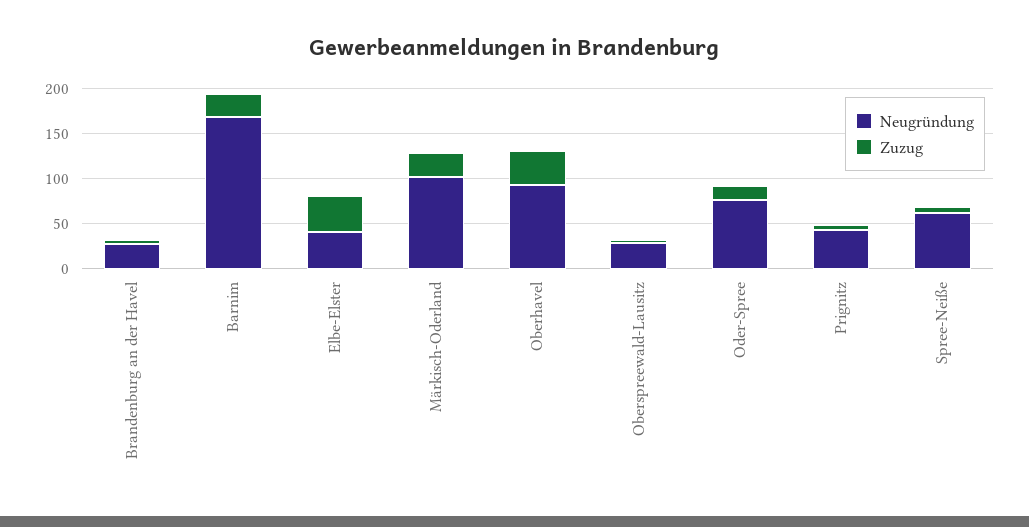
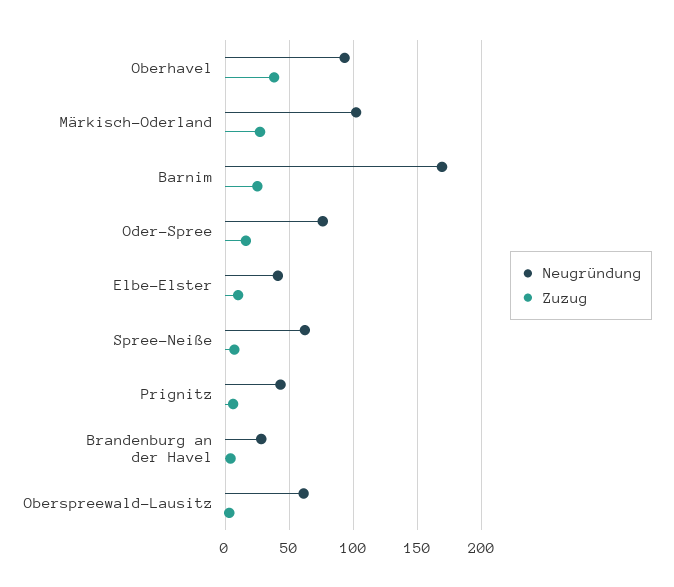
Zuzug, Elbe-Elster: 40 -> 10
Neugründung, Oberspreewald-Lausitz: 30 -> 60

